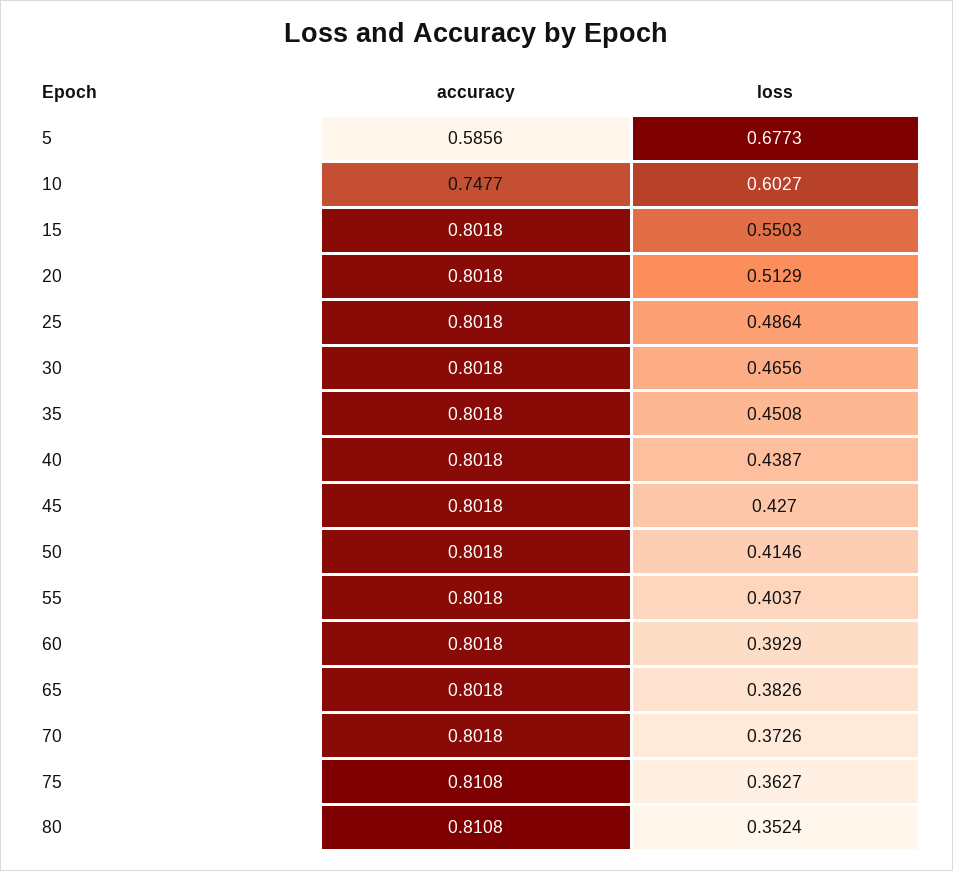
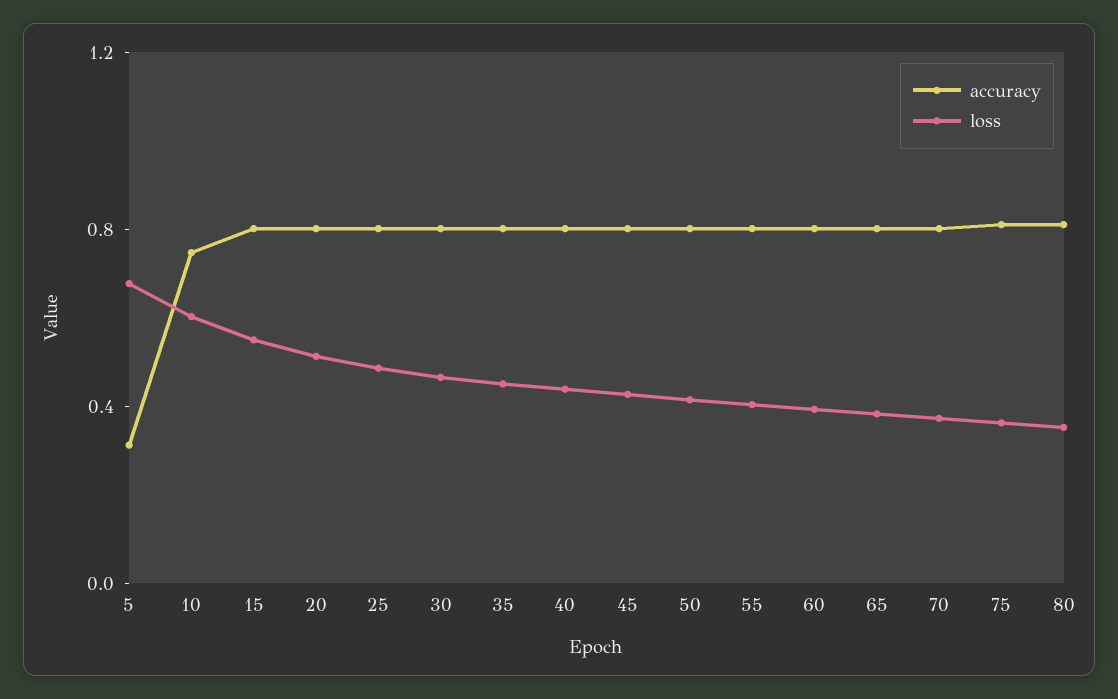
accuracy, 5: 0.5856 -> 0.3

